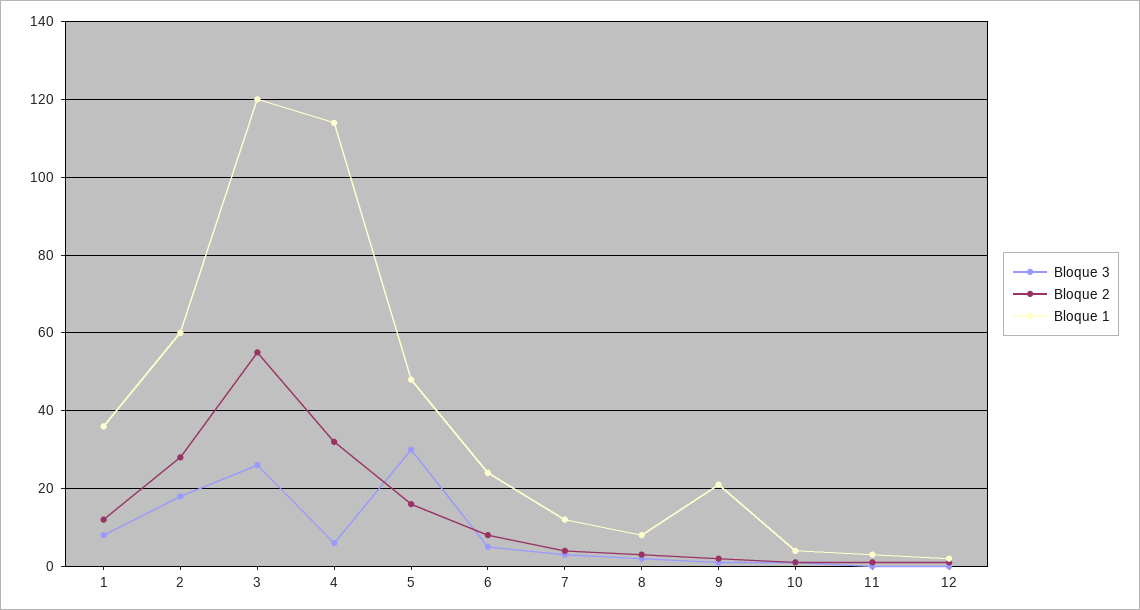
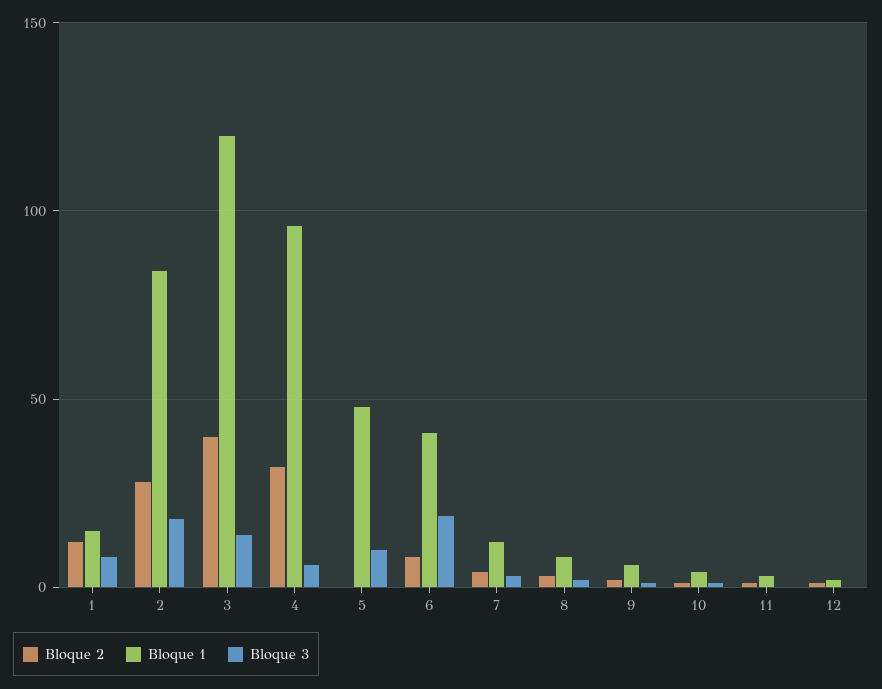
Bloque 1, 1: 35 -> 15
Bloque 1, 2: 60 -> 85
Bloque 3, 3: 25 -> 15
Bloque 2, 3: 55 -> 40
Bloque 1, 4: 115 -> 95
Bloque 3, 5: 30 -> 10
Bloque 2, 5: 15 -> 0
Bloque 3, 6: 5 -> 20
Bloque 1, 6: 25 -> 40
Bloque 1, 9: 20 -> 5

